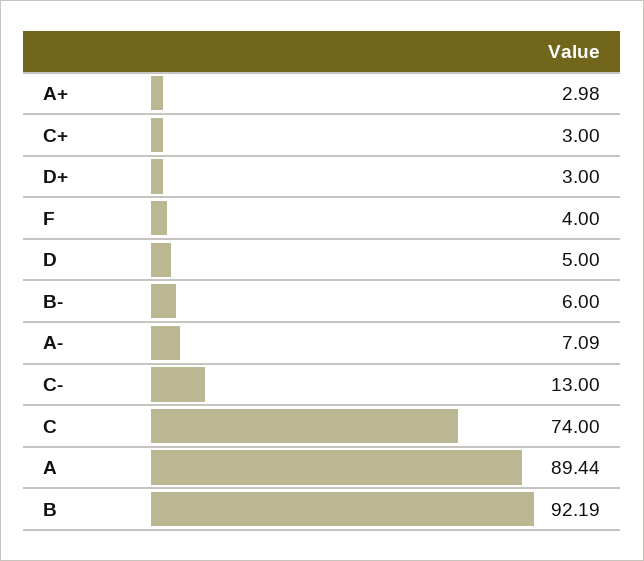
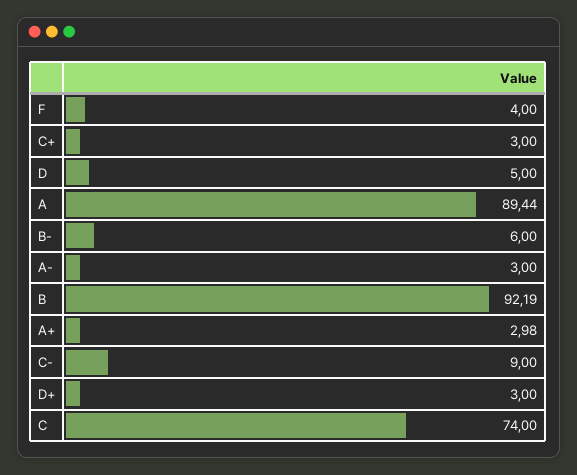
A-: 7.09 -> 3
C-: 13 -> 9

